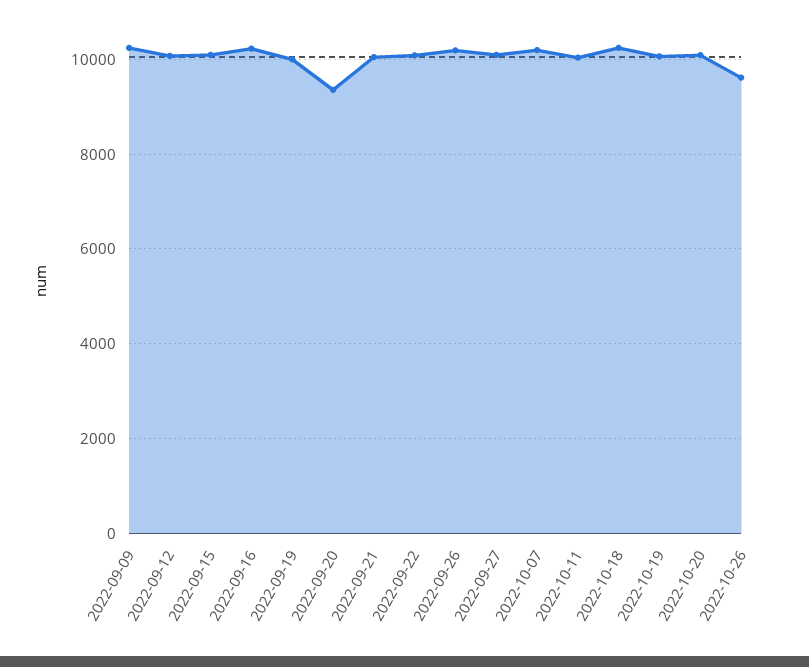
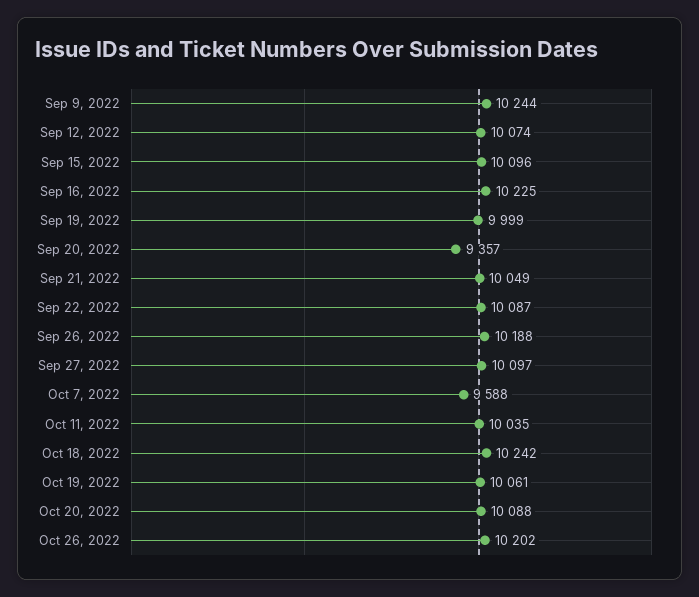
2022-10-07: 10200 -> 9588
2022-10-26: 9600 -> 10202

